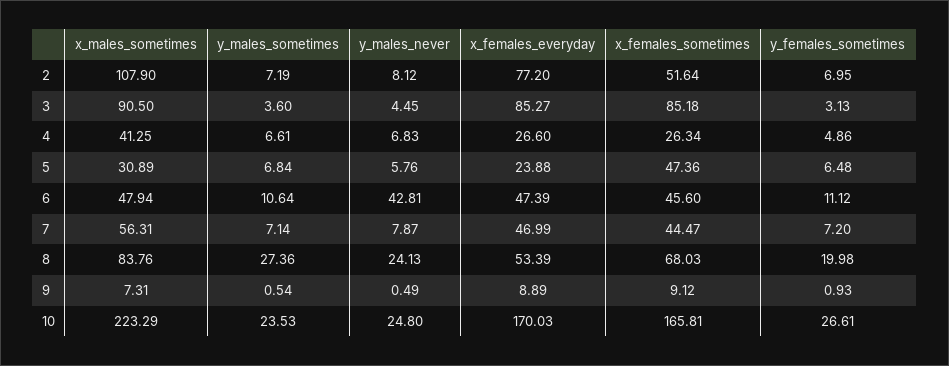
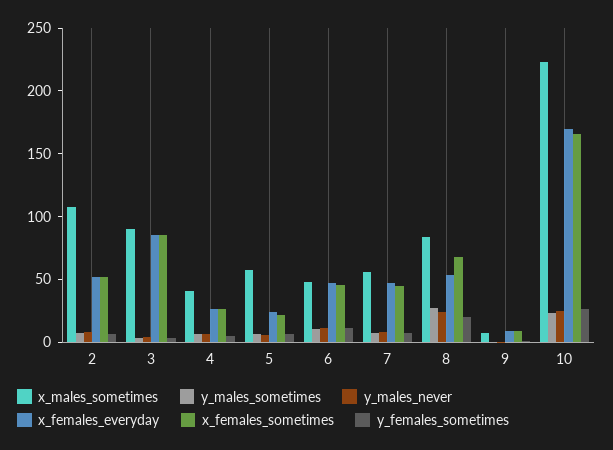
x_females_everyday, 2: 77.2 -> 50
x_males_sometimes, 5: 30.89 -> 60
x_females_sometimes, 5: 47.36 -> 20
y_males_never, 6: 42.81 -> 10

